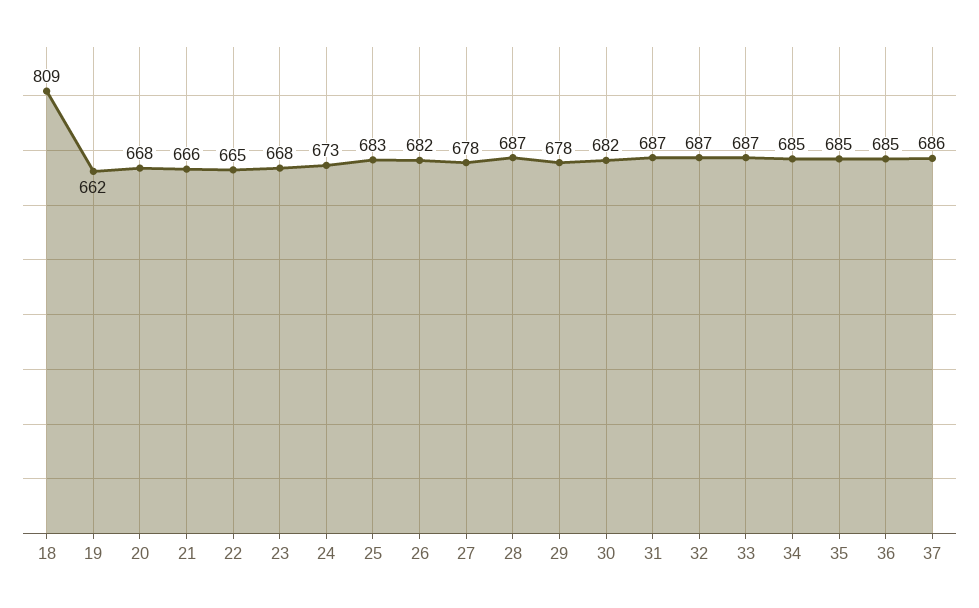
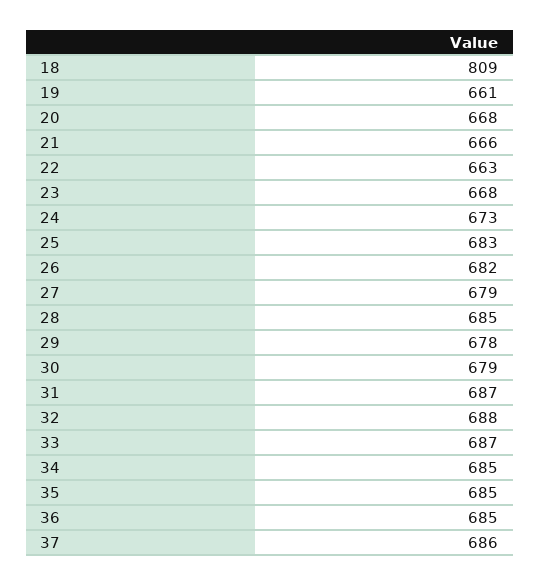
19: 662 -> 661
22: 665 -> 663
27: 678 -> 679
28: 687 -> 685
30: 682 -> 679
32: 687 -> 688

